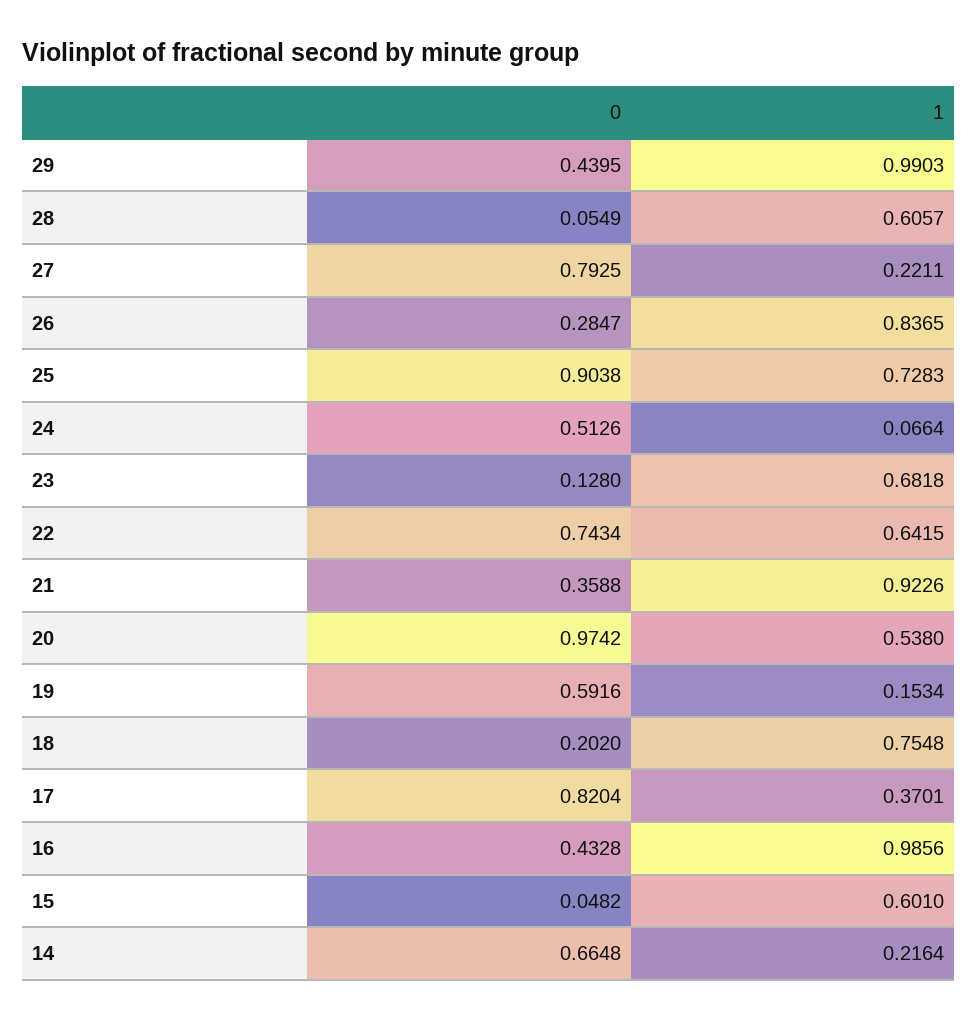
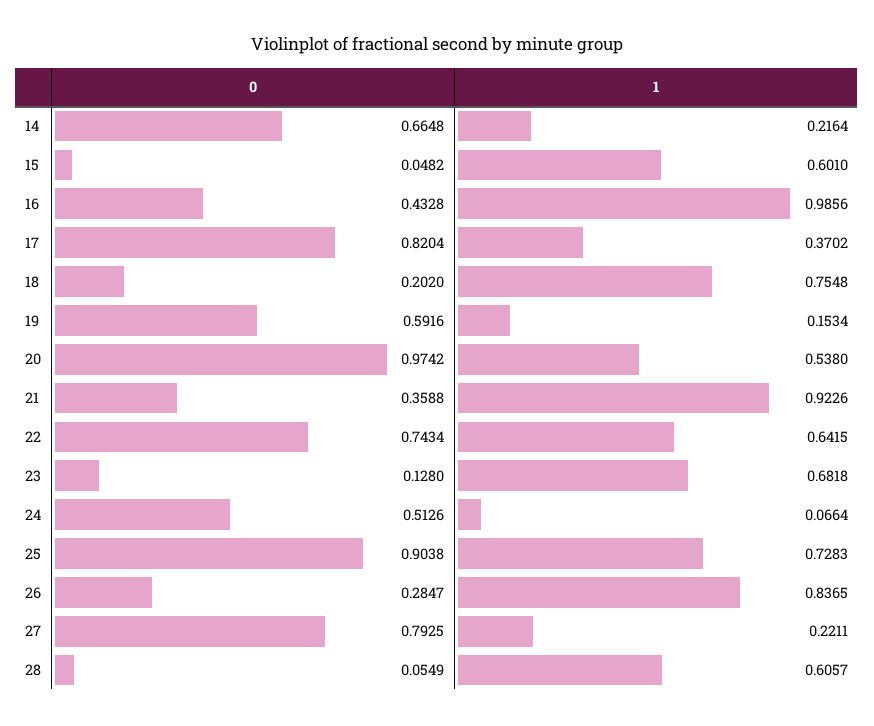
0, 29: 0.4395 -> none
1, 29: 0.9903 -> none
1, 17: 0.3701 -> 0.3702

